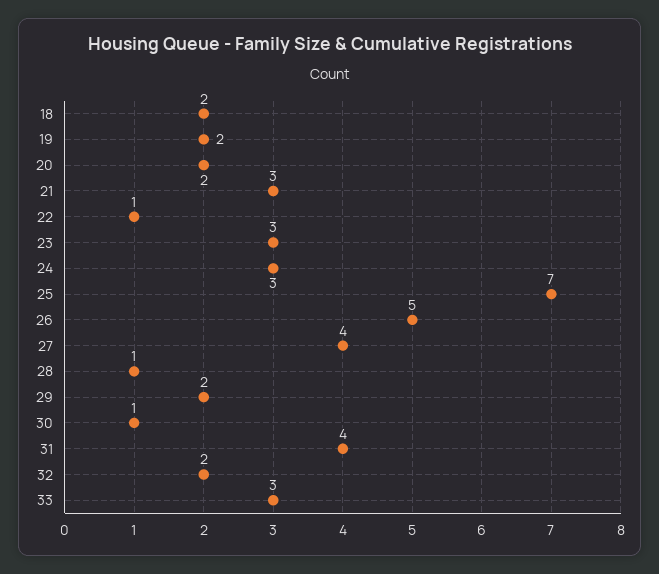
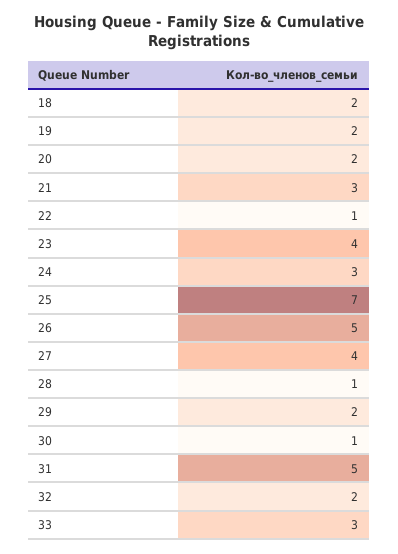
23: 3 -> 4
31: 4 -> 5

